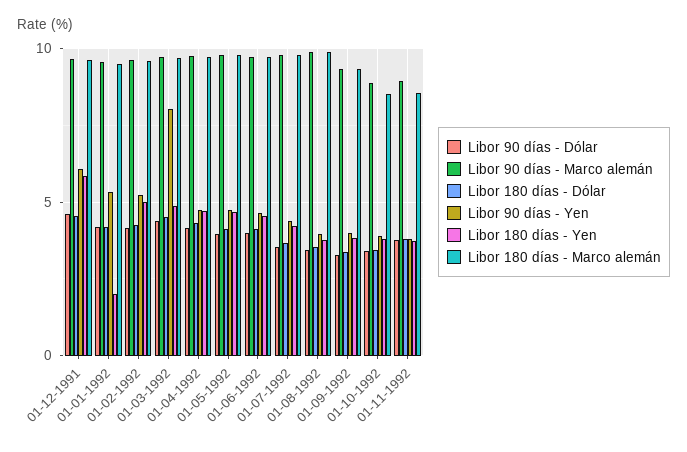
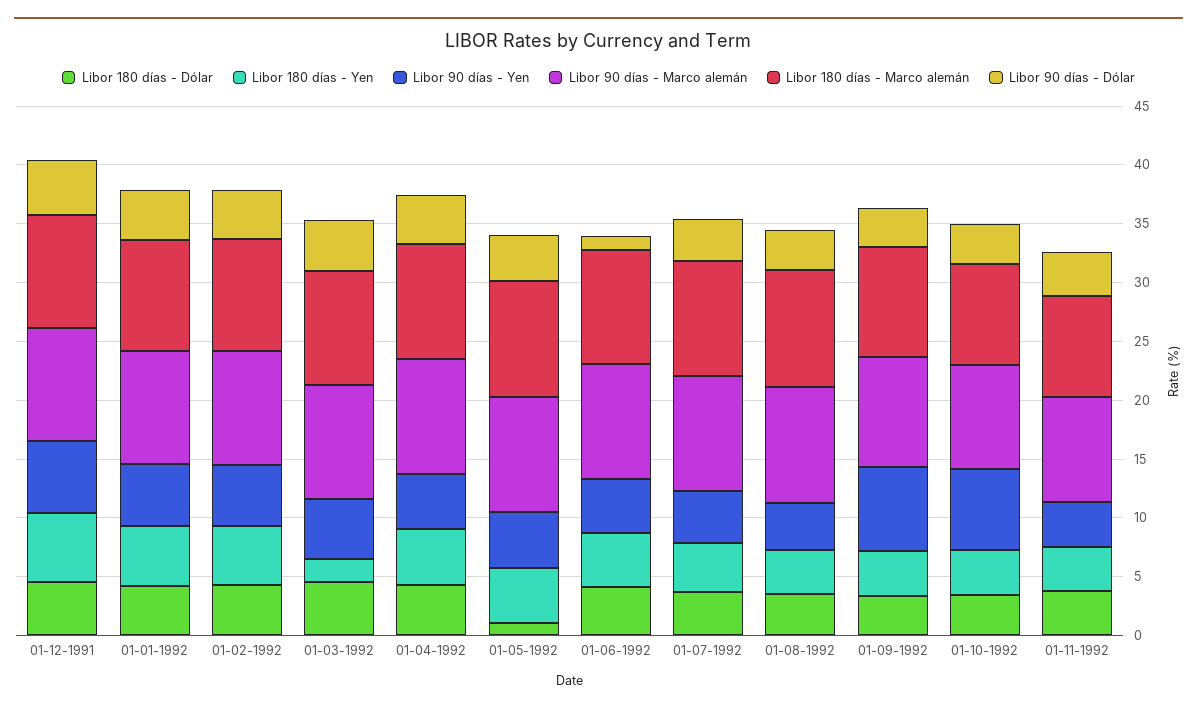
Libor 180 días - Yen, 01-01-1992: 2 -> 5
Libor 90 días - Yen, 01-03-1992: 8 -> 5
Libor 180 días - Yen, 01-03-1992: 5 -> 2
Libor 180 días - Dólar, 01-05-1992: 4 -> 1
Libor 90 días - Dólar, 01-06-1992: 4 -> 1
Libor 90 días - Yen, 01-09-1992: 4 -> 7
Libor 90 días - Yen, 01-10-1992: 4 -> 7

